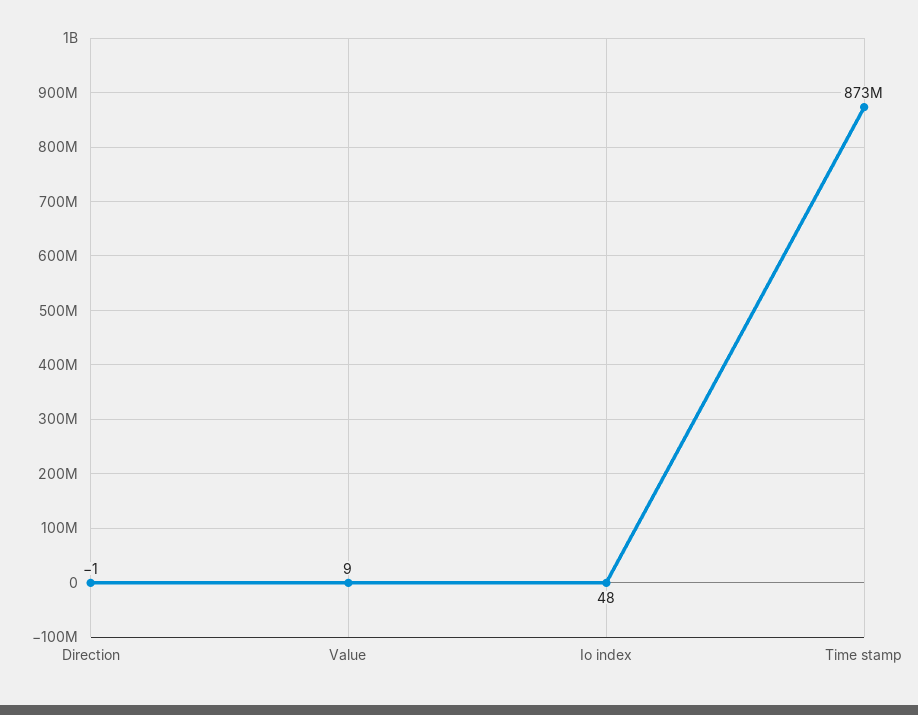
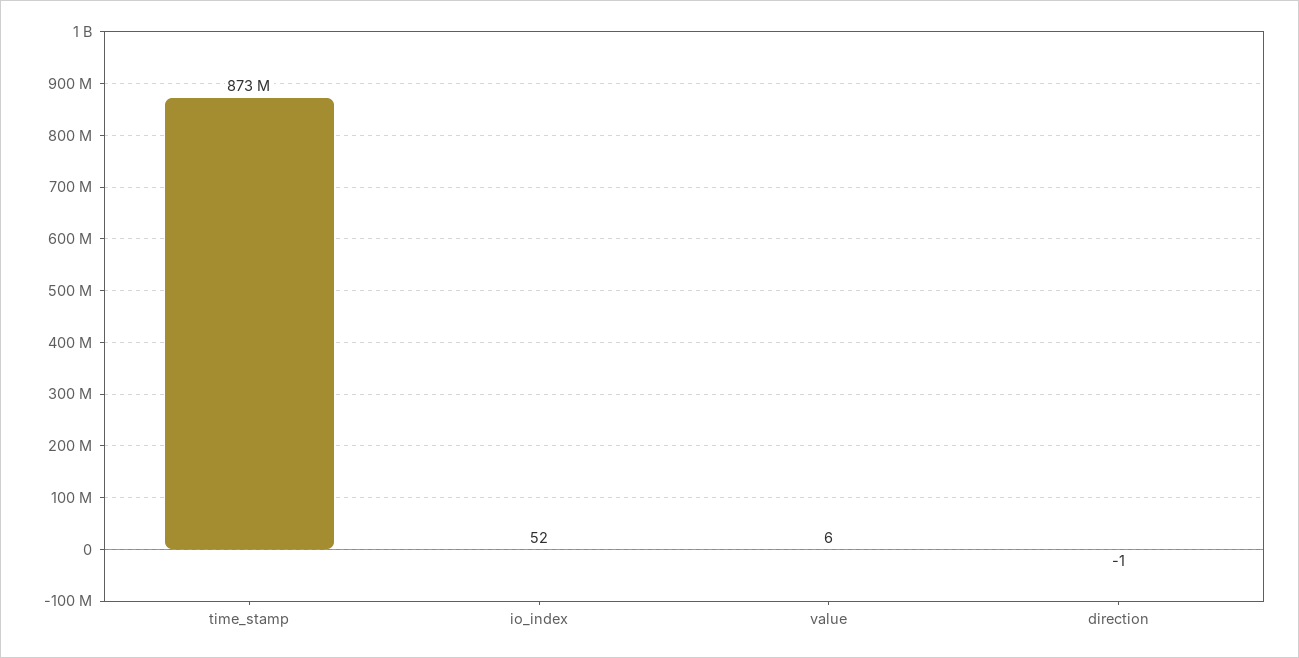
Value: 9 -> 6
Io index: 48 -> 52

